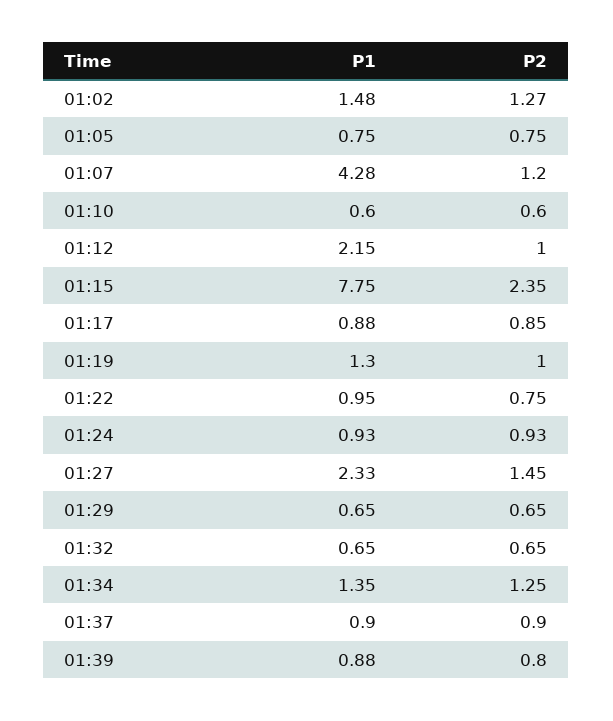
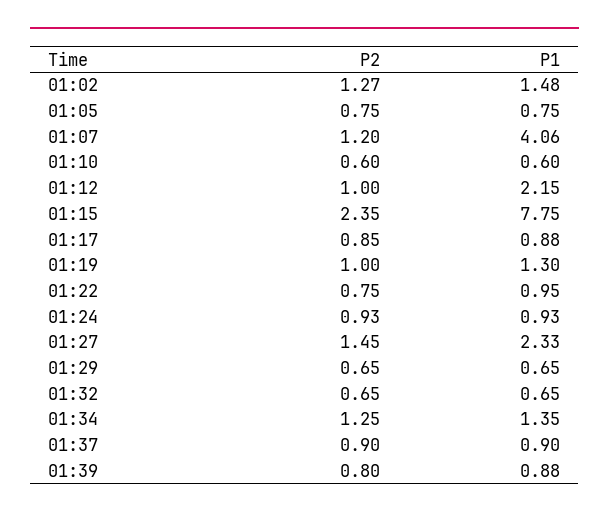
P1, 01:07: 4.28 -> 4.06

